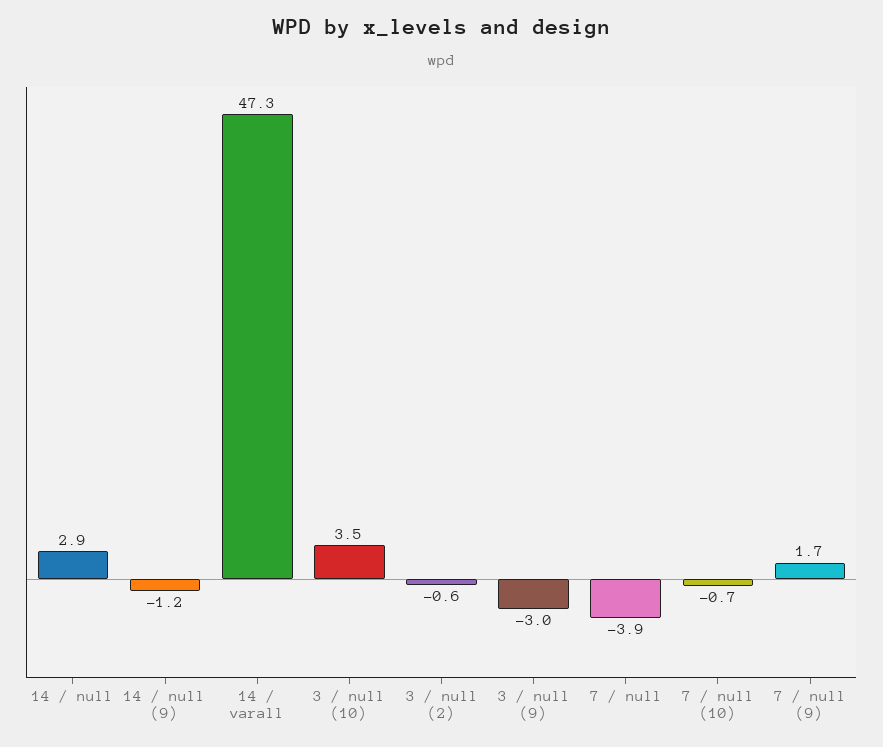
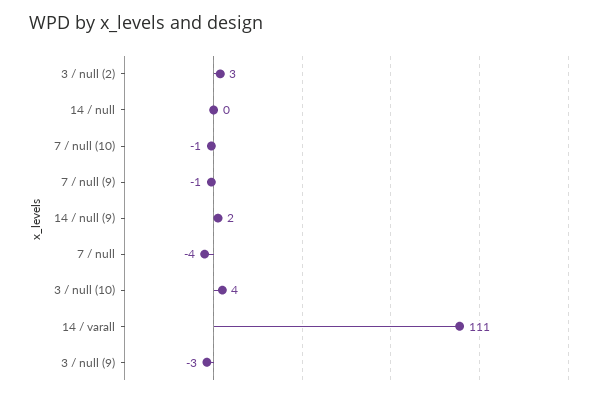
14 / null: 2.9 -> 0
14 / null (9): -1.2 -> 2
14 / varall: 47.3 -> 111
3 / null (2): -0.6 -> 3
7 / null (9): 1.7 -> -1

